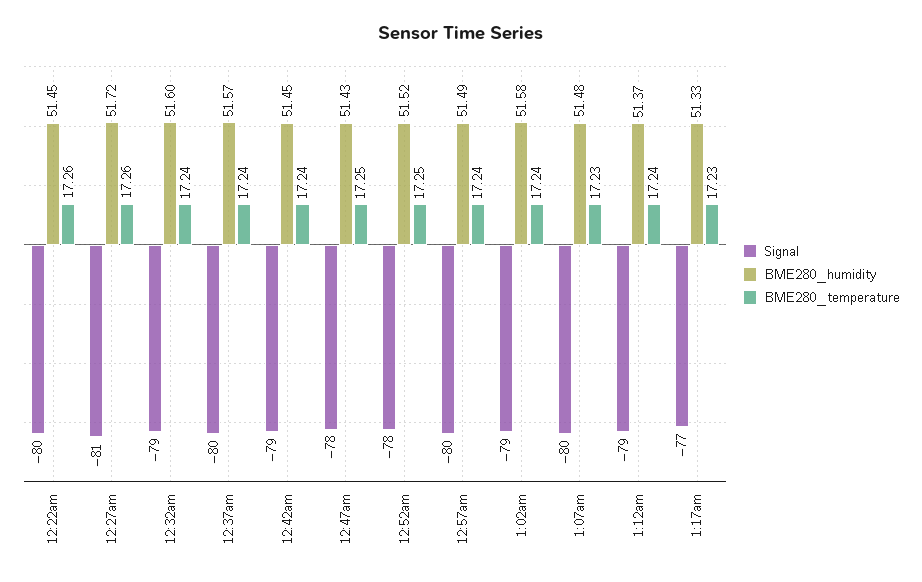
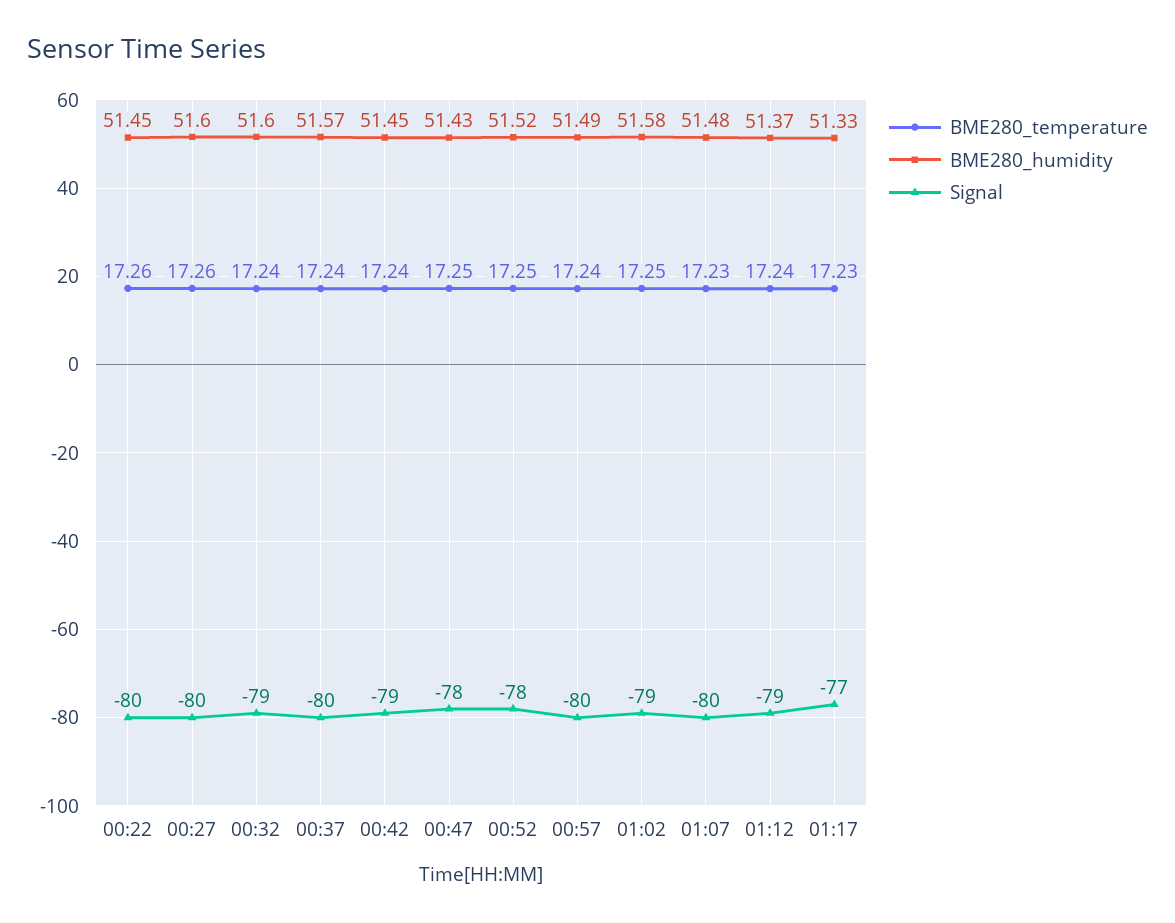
Signal, 12:27am: -81 -> -80
BME280_humidity, 12:27am: 51.72 -> 51.6
BME280_temperature, 1:02am: 17.24 -> 17.25

